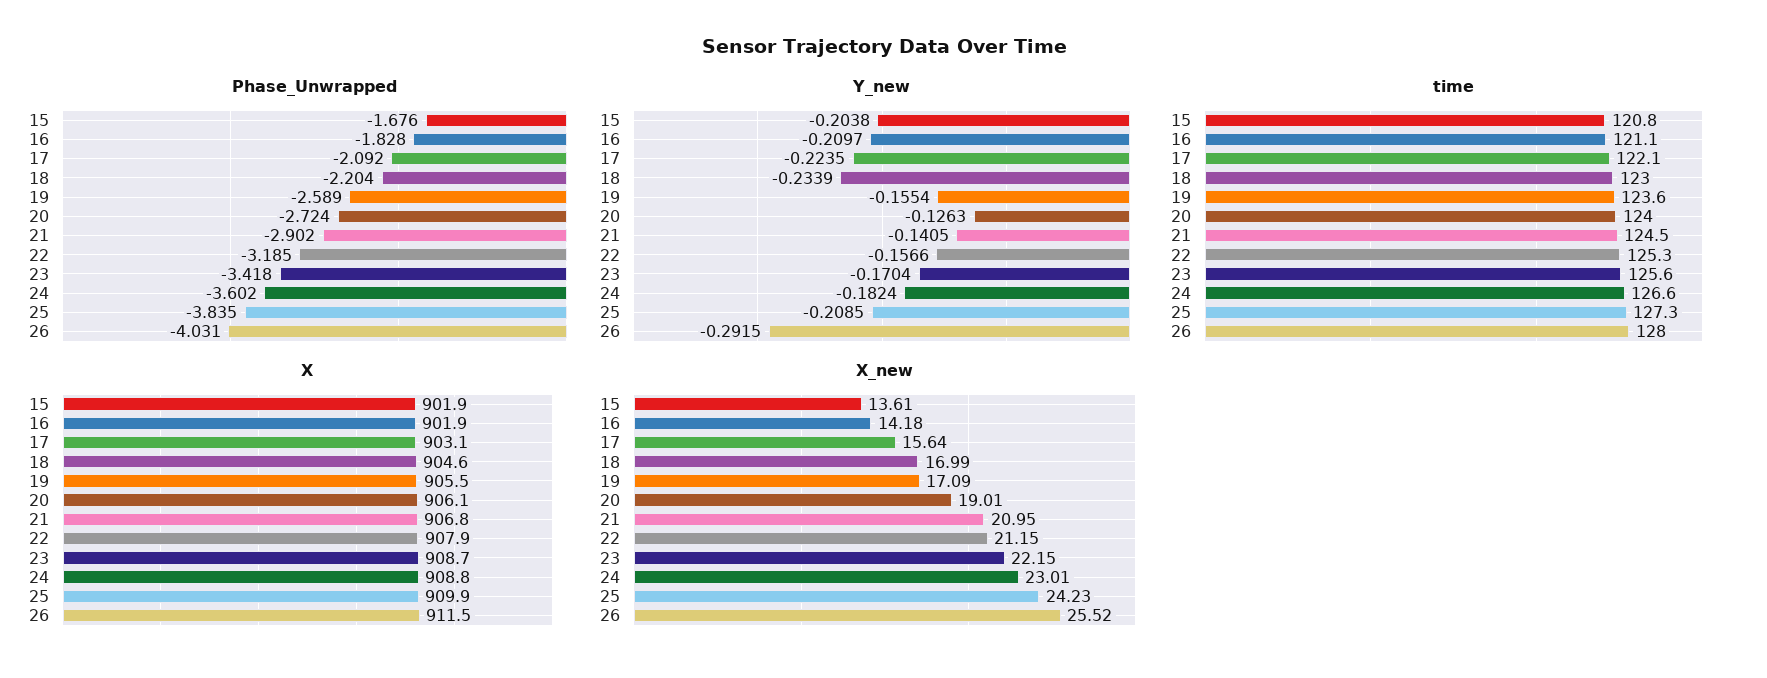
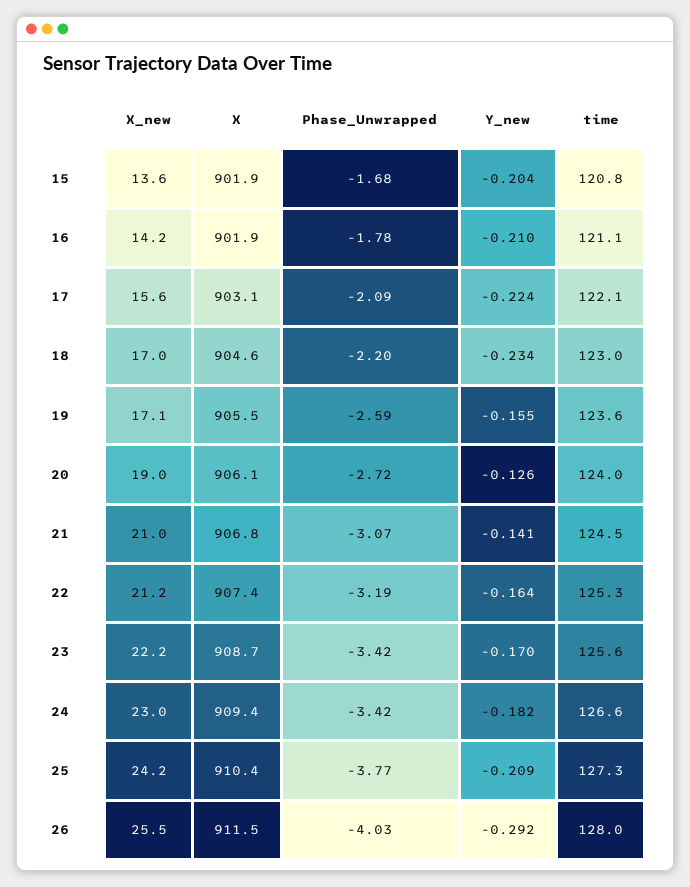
Phase_Unwrapped, 16: -1.828 -> -1.78
Phase_Unwrapped, 21: -2.902 -> -3.07
Phase_Unwrapped, 24: -3.602 -> -3.42
Phase_Unwrapped, 25: -3.835 -> -3.77
Y_new, 22: -0.1566 -> -0.164
X, 22: 907.9 -> 907.4
X, 24: 908.8 -> 909.4
X, 25: 909.9 -> 910.4

